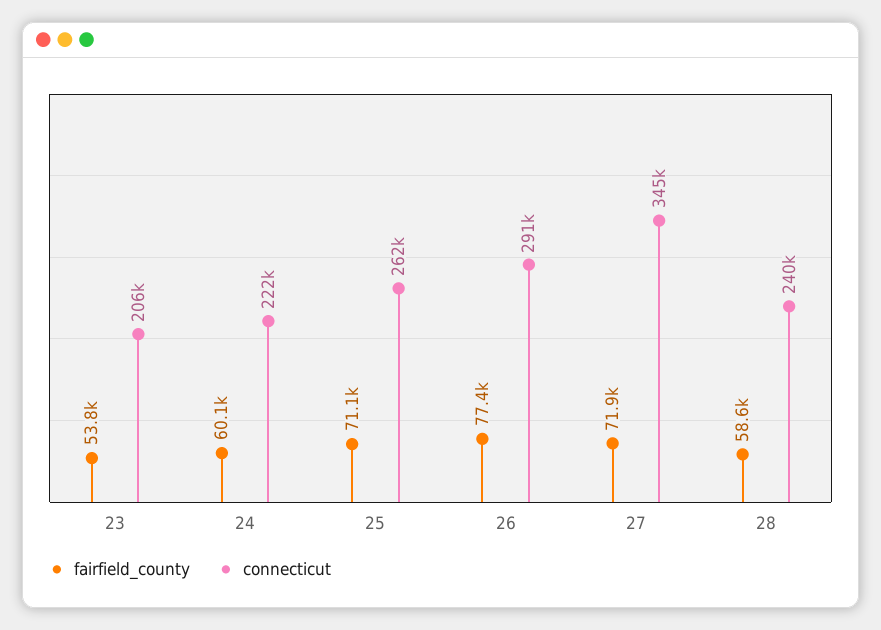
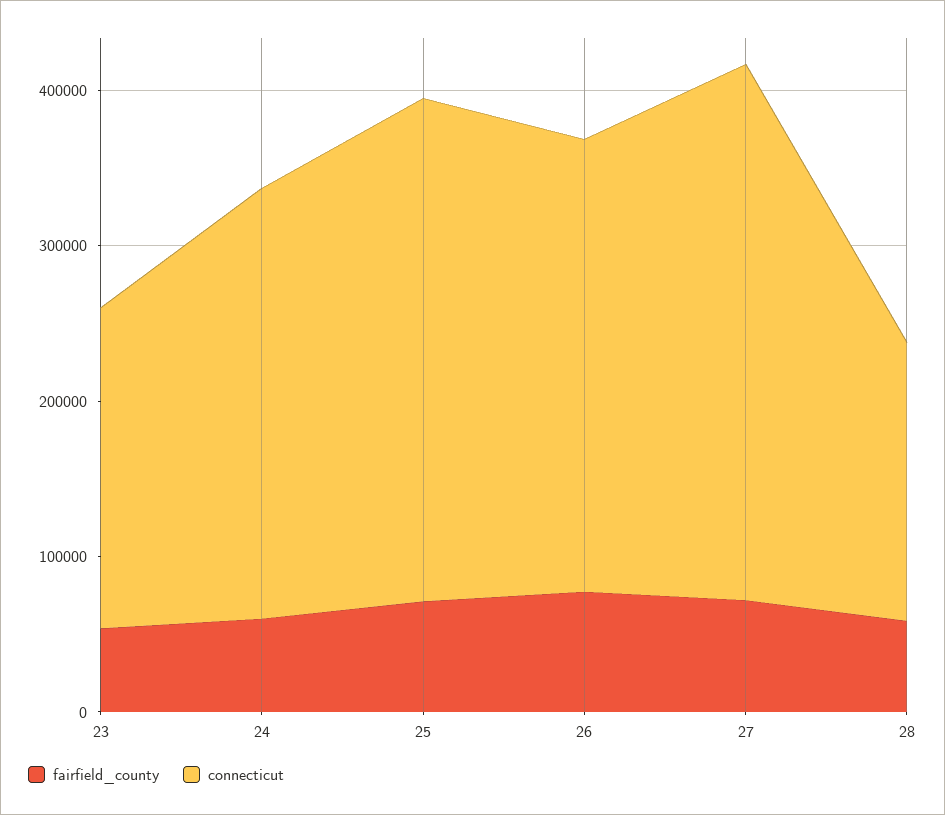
connecticut, 24: 222000 -> 280000
connecticut, 25: 262000 -> 320000
connecticut, 28: 240000 -> 180000

